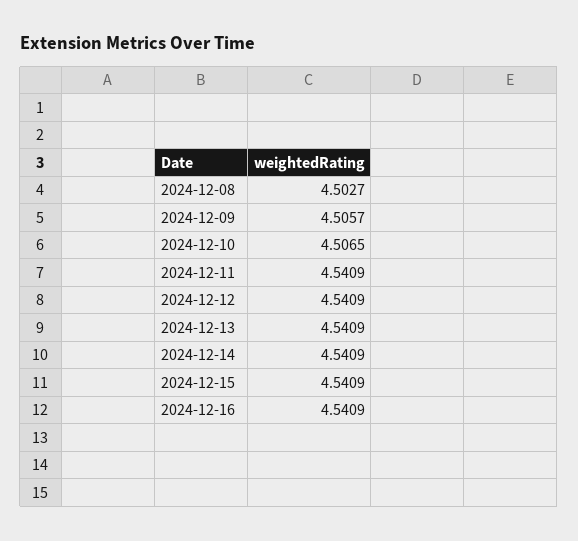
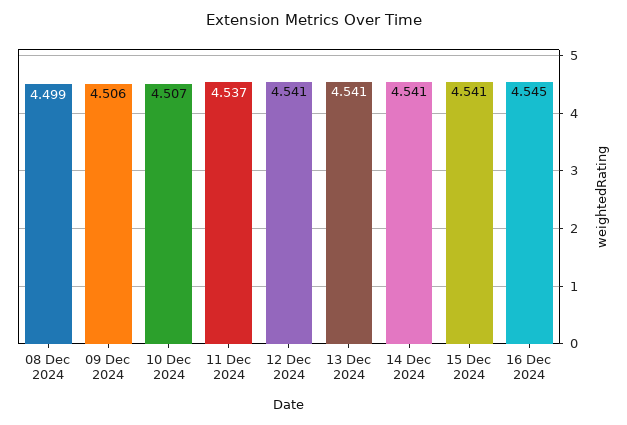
2024-12-08: 4.5027 -> 4.499
2024-12-11: 4.5409 -> 4.537
2024-12-16: 4.5409 -> 4.545

